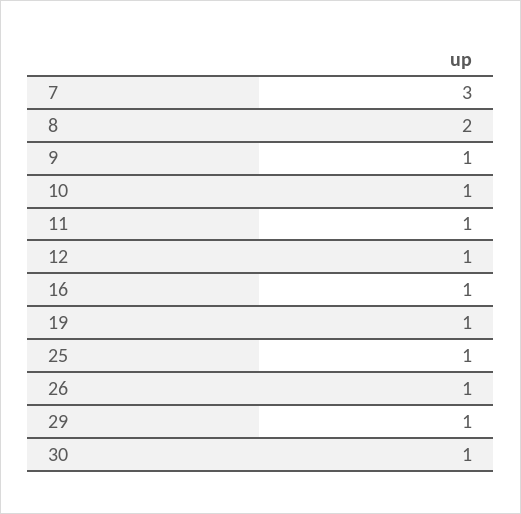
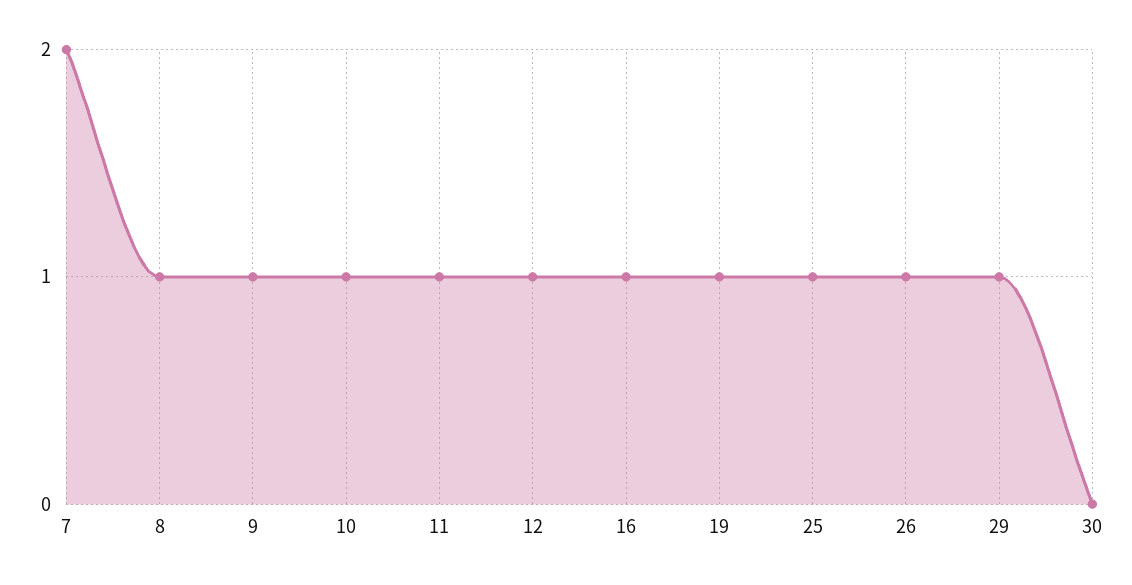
7: 3 -> 2
8: 2 -> 1
30: 1 -> 0

